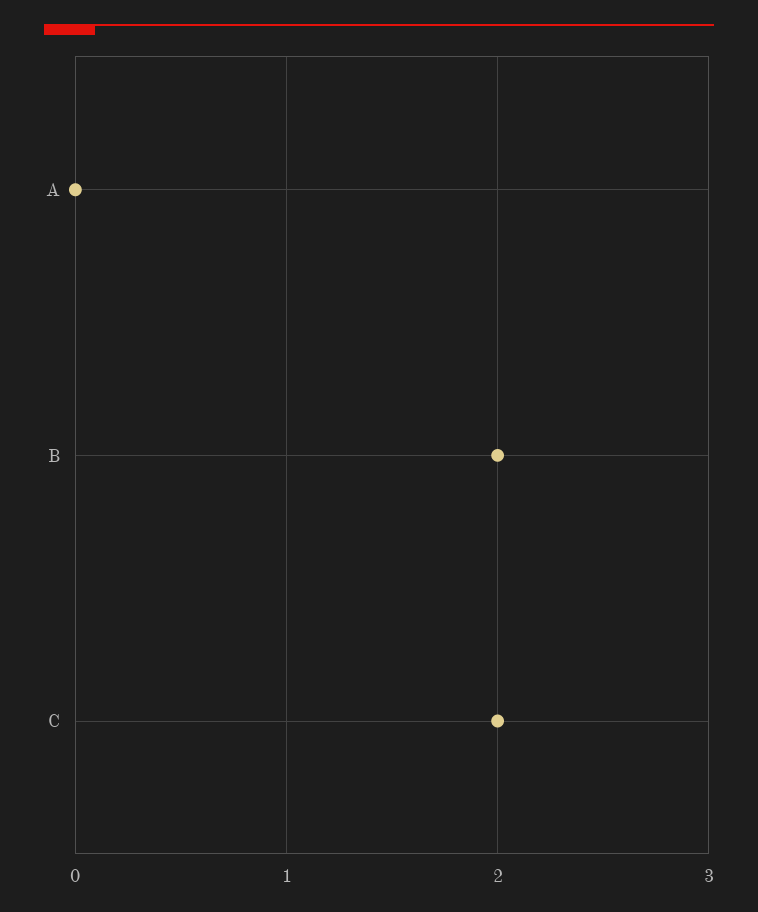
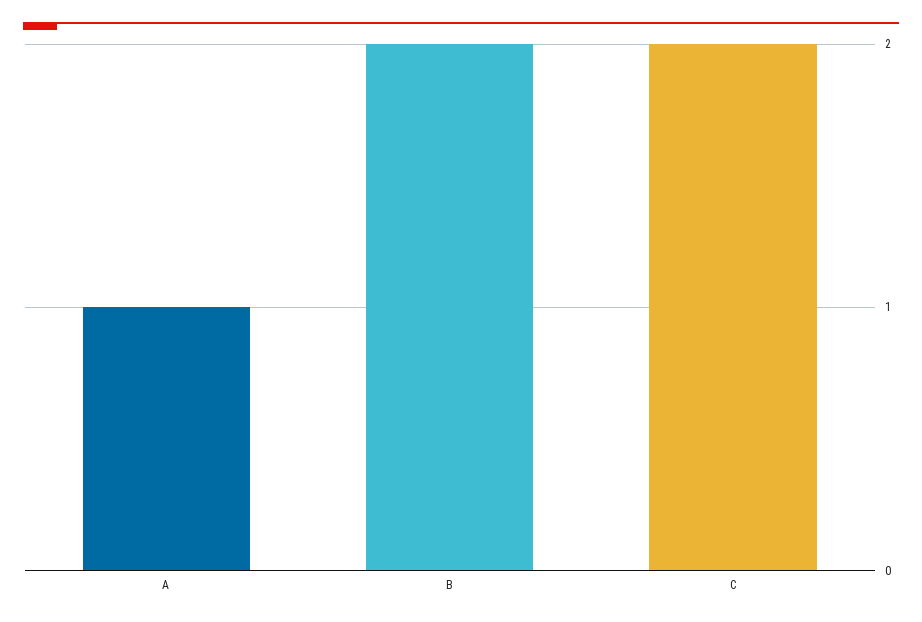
A: 0 -> 1

